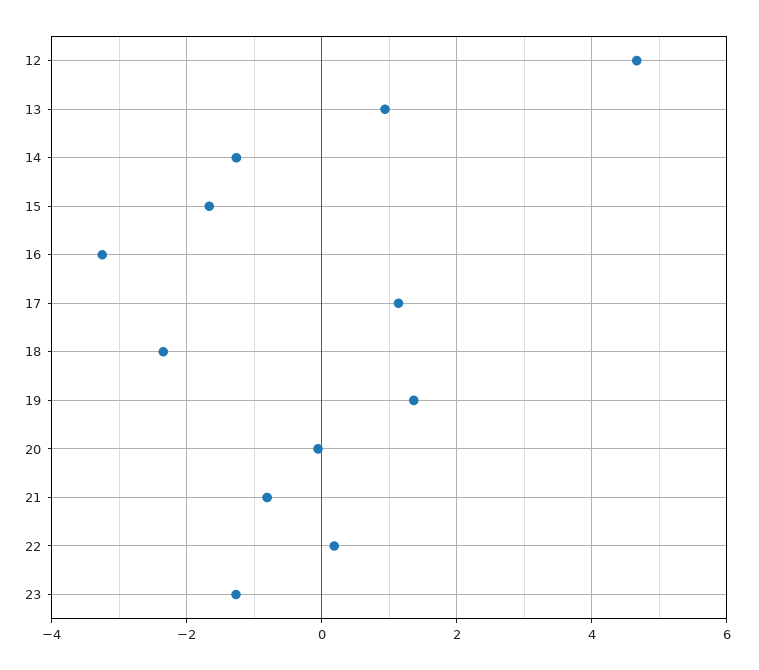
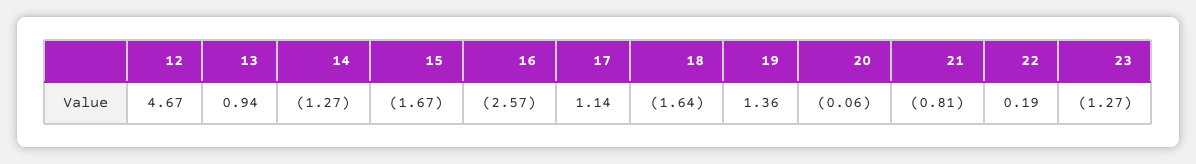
16: -3.2 -> -2.57
18: -2.4 -> -1.64

